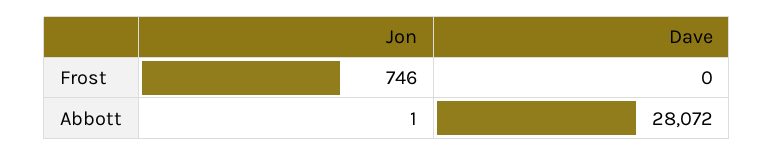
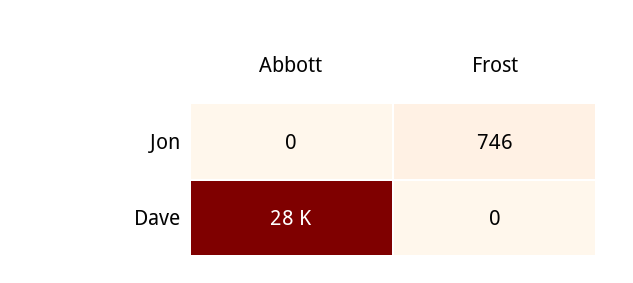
Jon, Abbott: 1 -> 0

